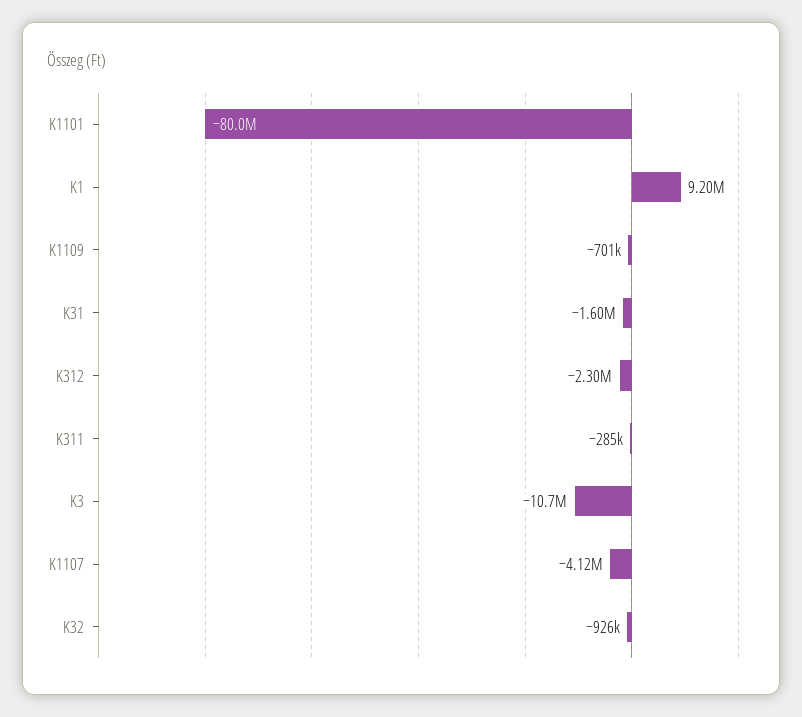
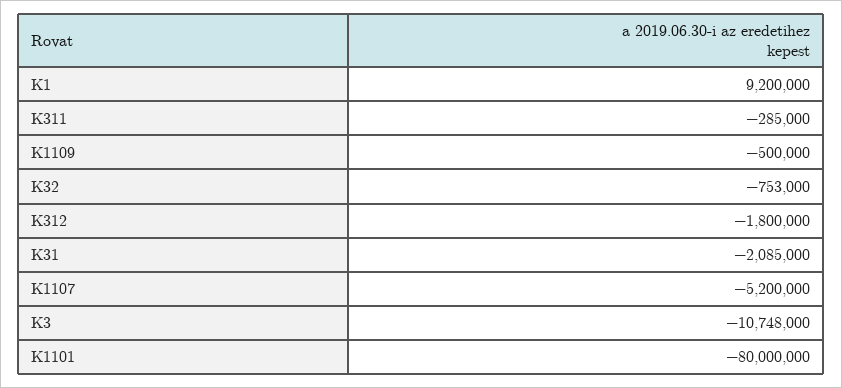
K1109: -701000 -> -500000
K31: -1600000 -> -2085000
K312: -2300000 -> -1800000
K1107: -4120000 -> -5200000
K32: -926000 -> -753000

